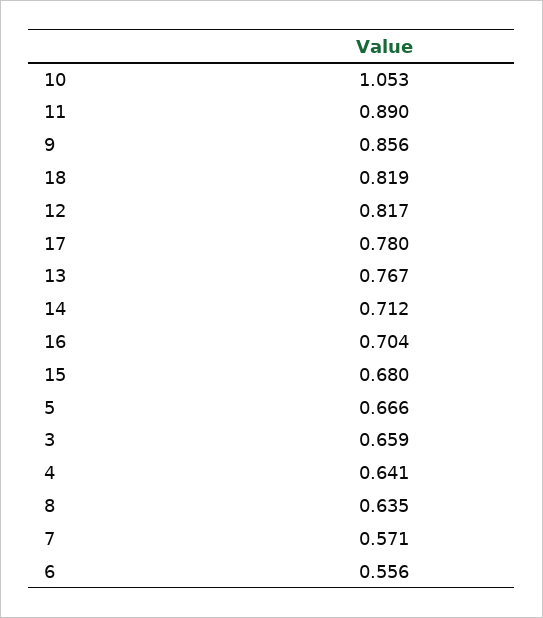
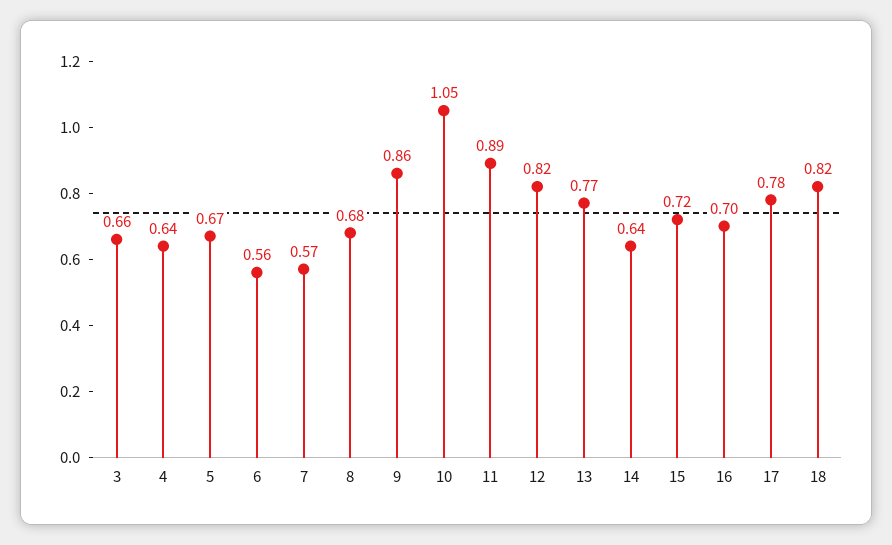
14: 0.712 -> 0.64
15: 0.68 -> 0.72
8: 0.635 -> 0.68

